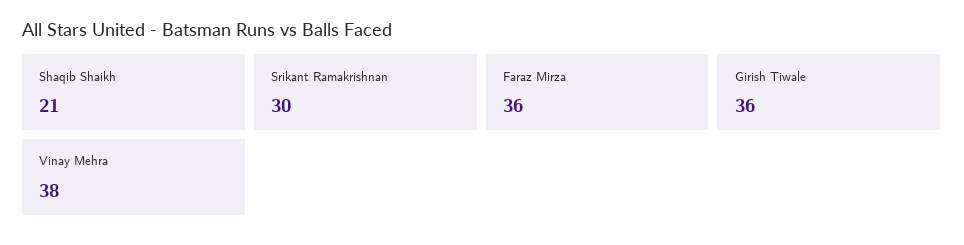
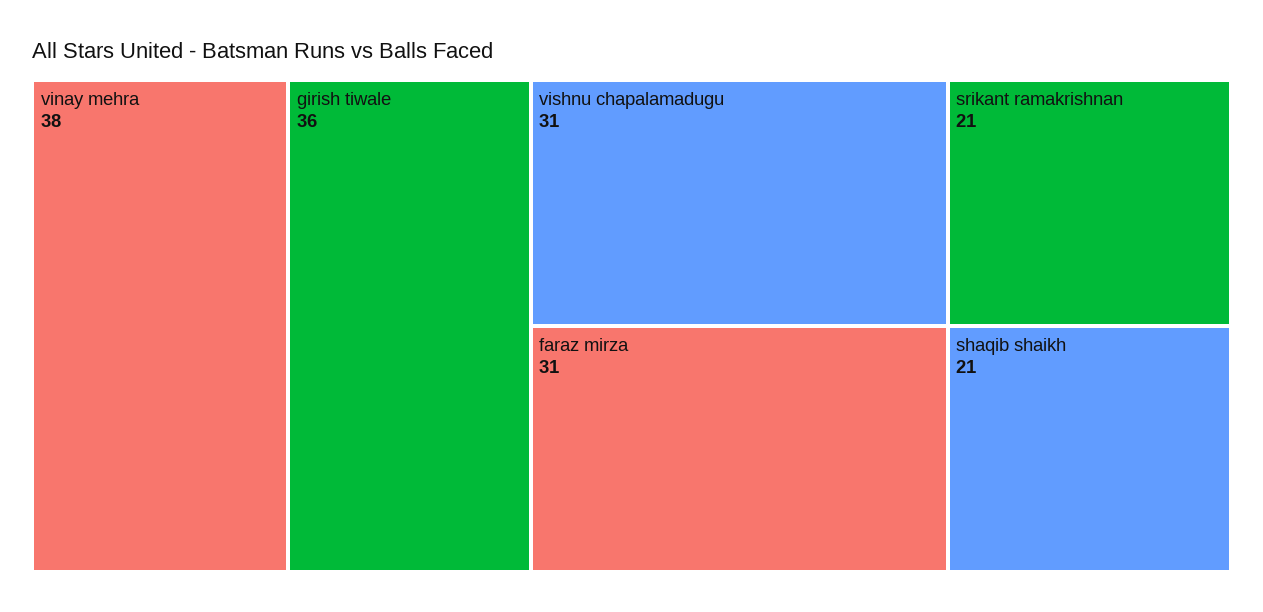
Srikant Ramakrishnan: 30 -> 21
Faraz Mirza: 36 -> 31
vishnu chapalamadugu: none -> 31

